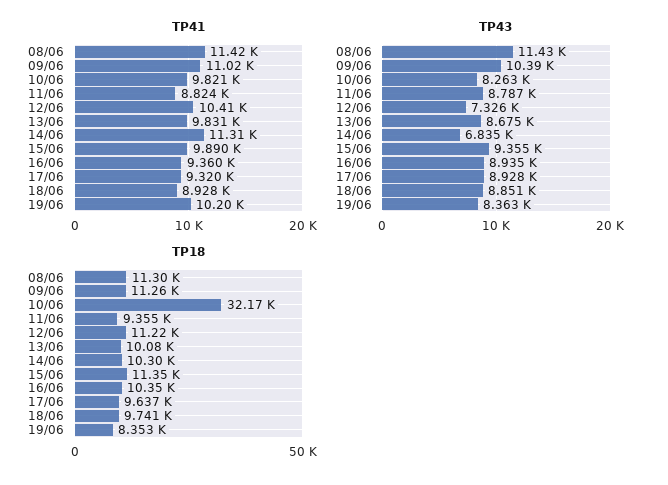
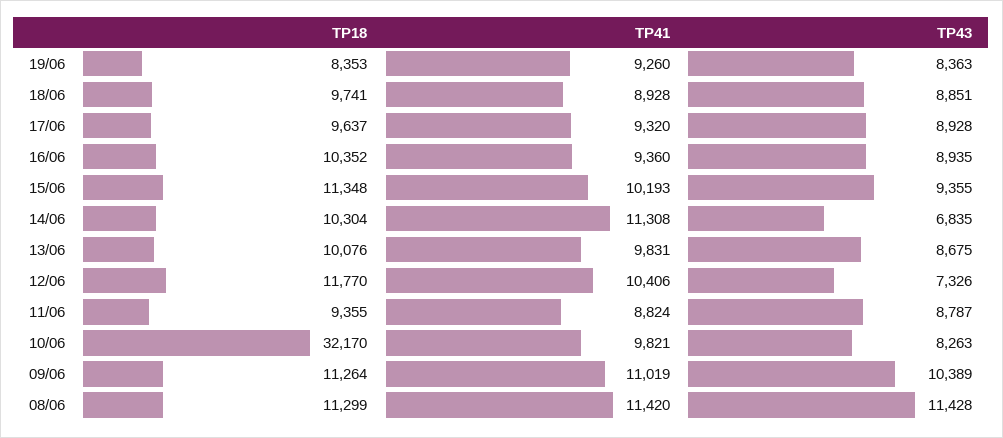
TP41, 15/06: 9890 -> 10193
TP41, 19/06: 10200 -> 9260
TP18, 12/06: 11220 -> 11770

